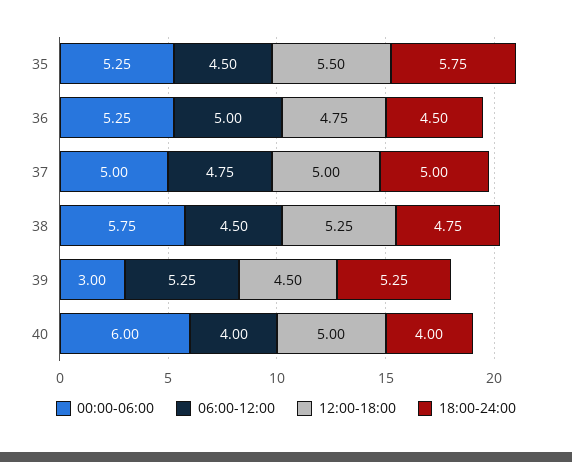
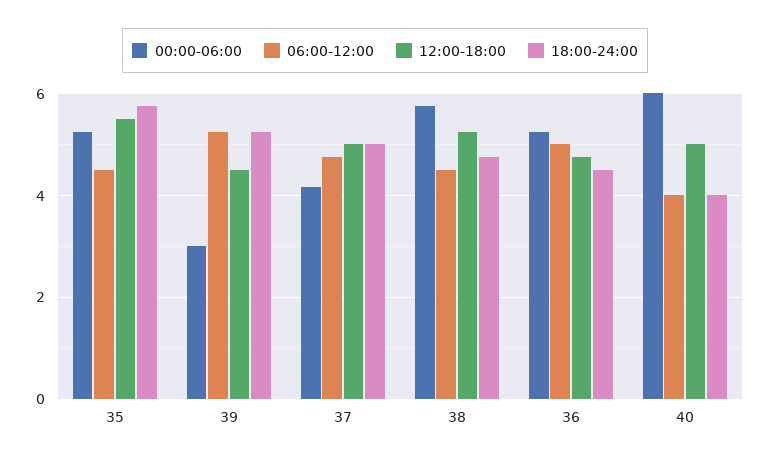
00:00-06:00, 37: 5 -> 4.2

